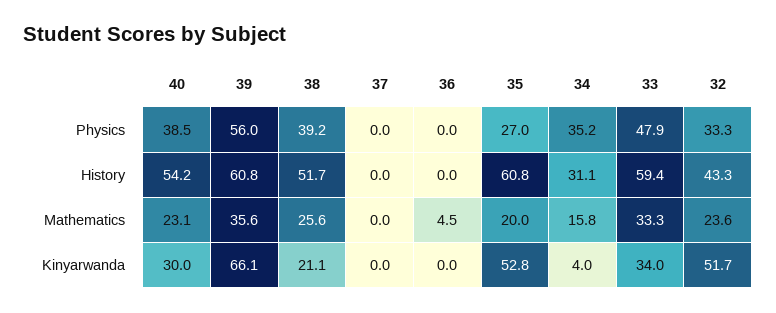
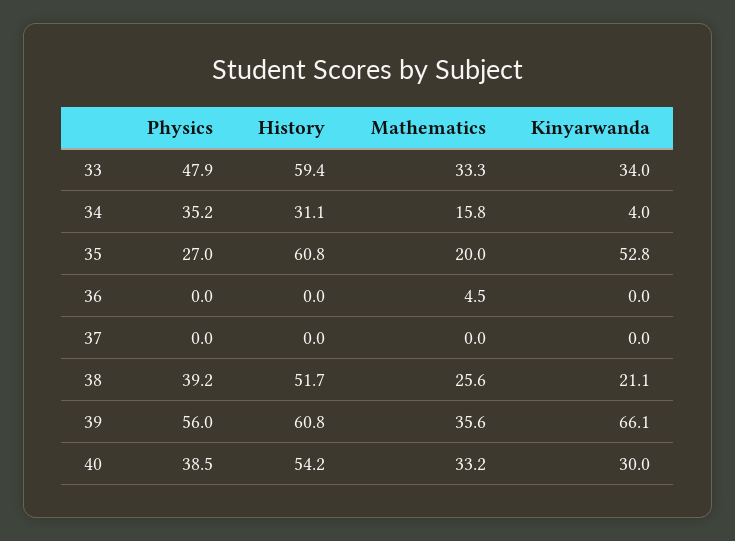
32, Physics: 33.3 -> none
32, History: 43.3 -> none
40, Mathematics: 23.1 -> 33.2
32, Mathematics: 23.6 -> none
32, Kinyarwanda: 51.7 -> none

